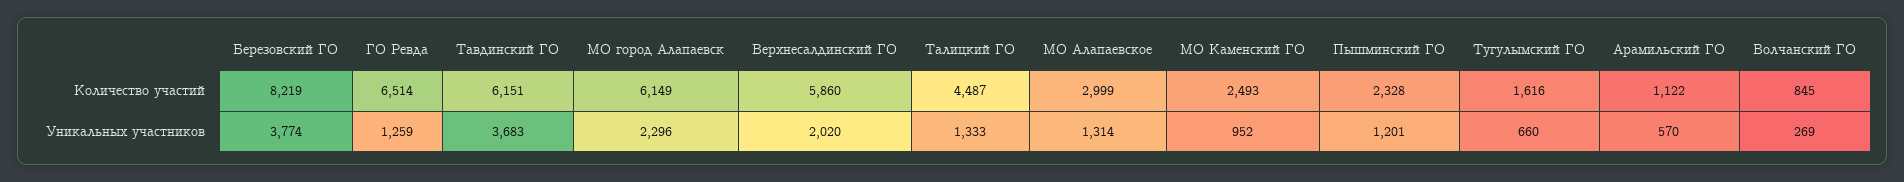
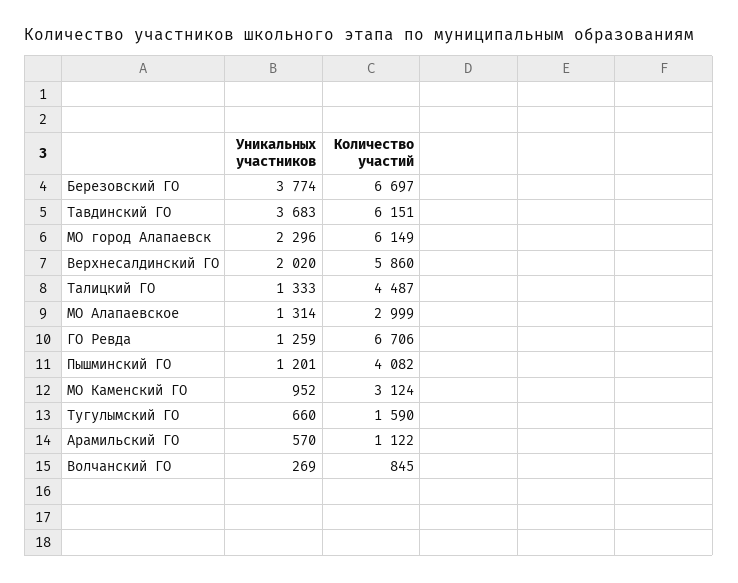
Березовский ГО, Количество участий: 8219 -> 6697
ГО Ревда, Количество участий: 6514 -> 6706
МО Каменский ГО, Количество участий: 2493 -> 3124
Пышминский ГО, Количество участий: 2328 -> 4082
Тугулымский ГО, Количество участий: 1616 -> 1590

